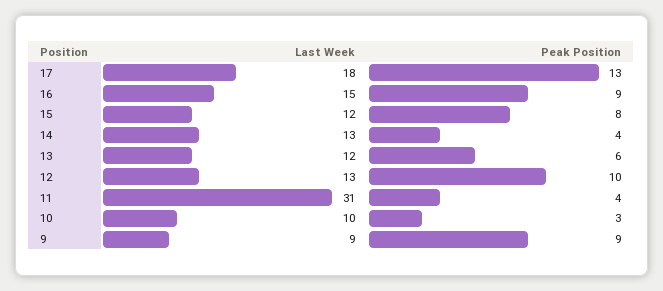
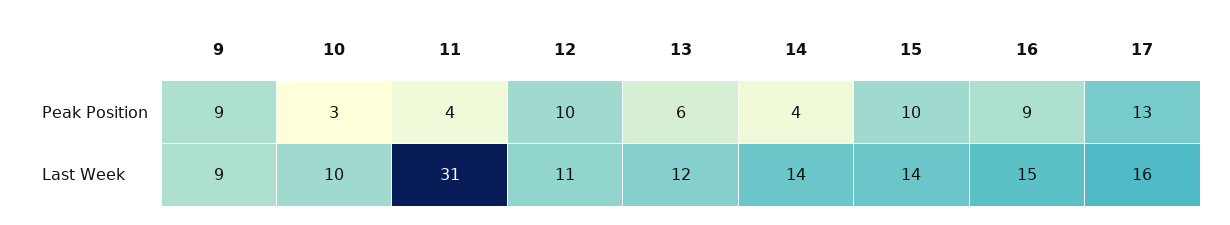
Last Week, 17: 18 -> 16
Last Week, 15: 12 -> 14
Peak Position, 15: 8 -> 10
Last Week, 14: 13 -> 14
Last Week, 12: 13 -> 11

